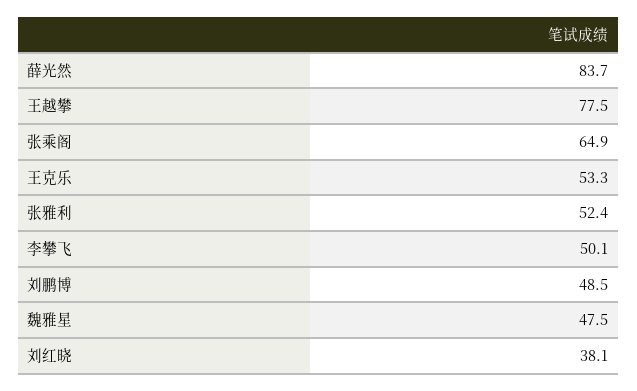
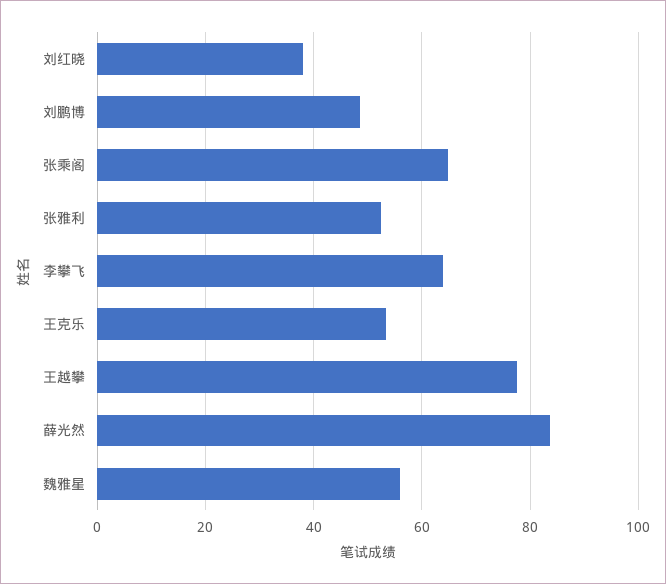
李攀飞: 50.1 -> 64
魏雅星: 47.5 -> 56

